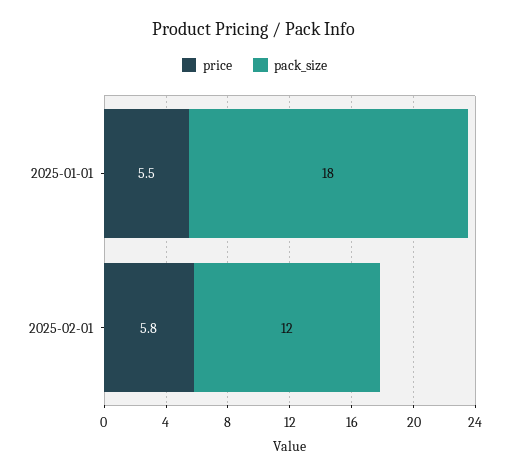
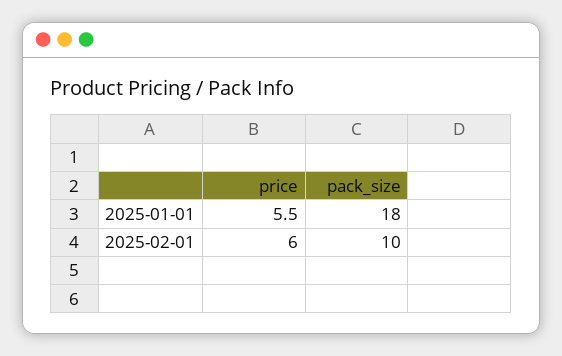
price, 2025-02-01: 5.8 -> 6
pack_size, 2025-02-01: 12 -> 10

